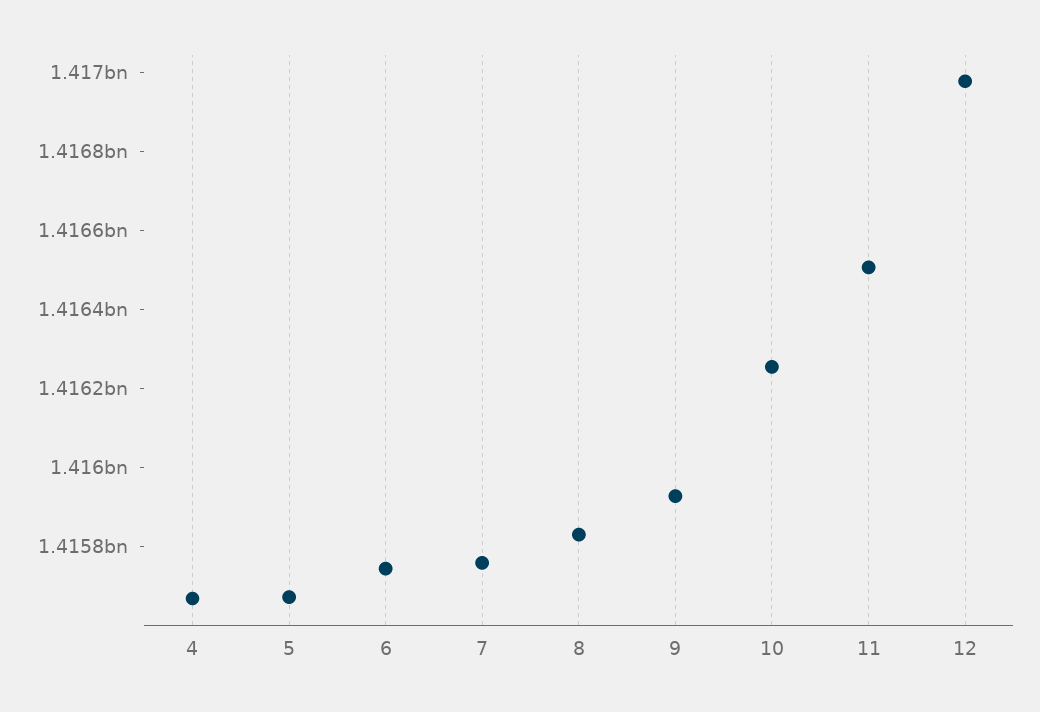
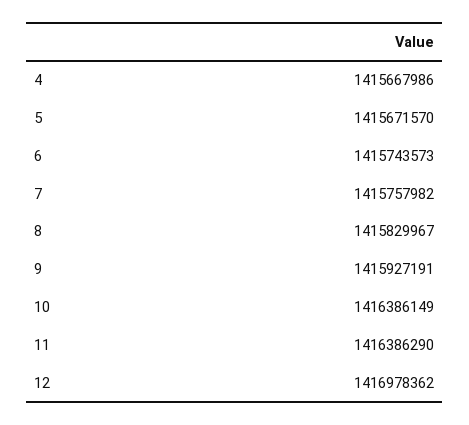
10: 1416250000 -> 1416386149
11: 1416500000 -> 1416386290

